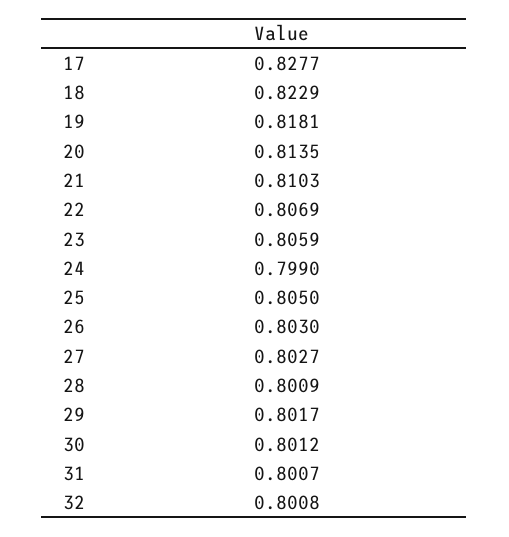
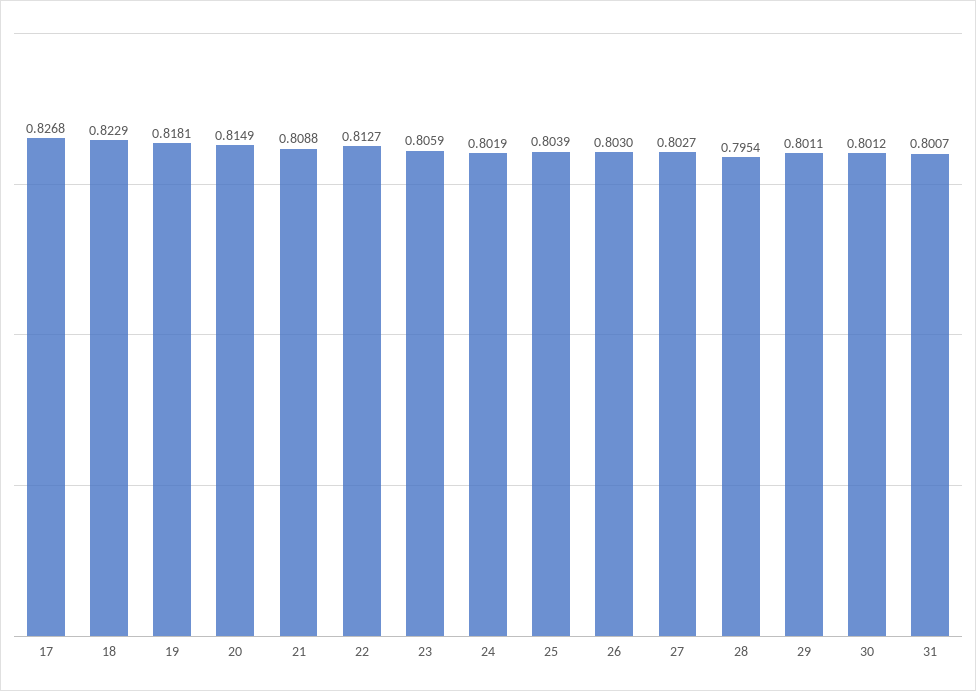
17: 0.8277 -> 0.8268
20: 0.8135 -> 0.8149
21: 0.8103 -> 0.8088
22: 0.8069 -> 0.8127
24: 0.799 -> 0.8019
25: 0.805 -> 0.8039
28: 0.8009 -> 0.7954
29: 0.8017 -> 0.8011
32: 0.8008 -> none

